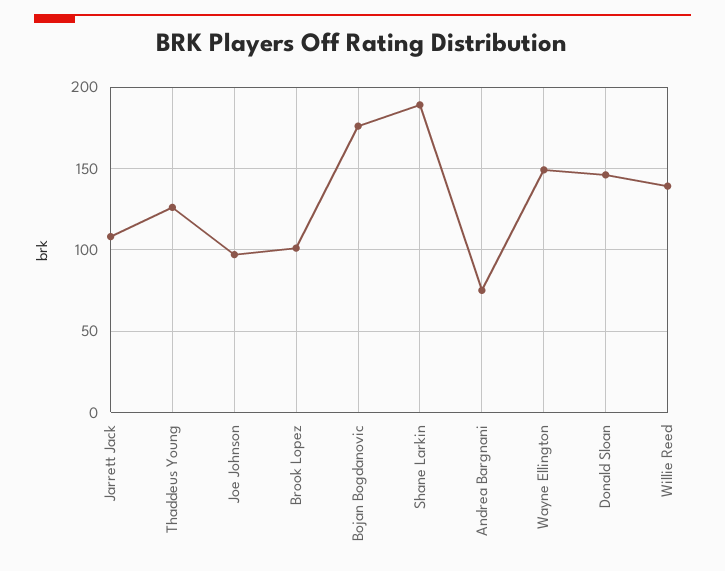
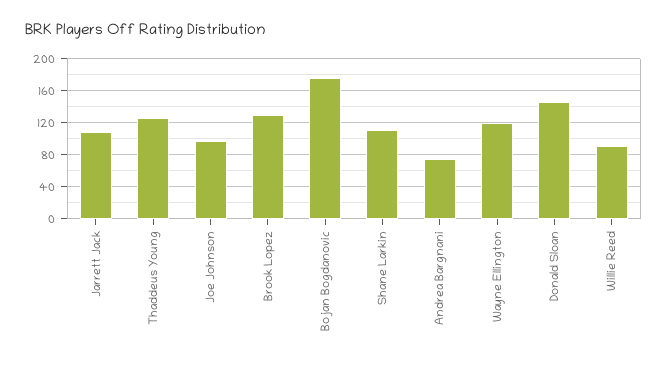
Brook Lopez: 100 -> 130
Shane Larkin: 190 -> 110
Wayne Ellington: 150 -> 120
Willie Reed: 140 -> 90

